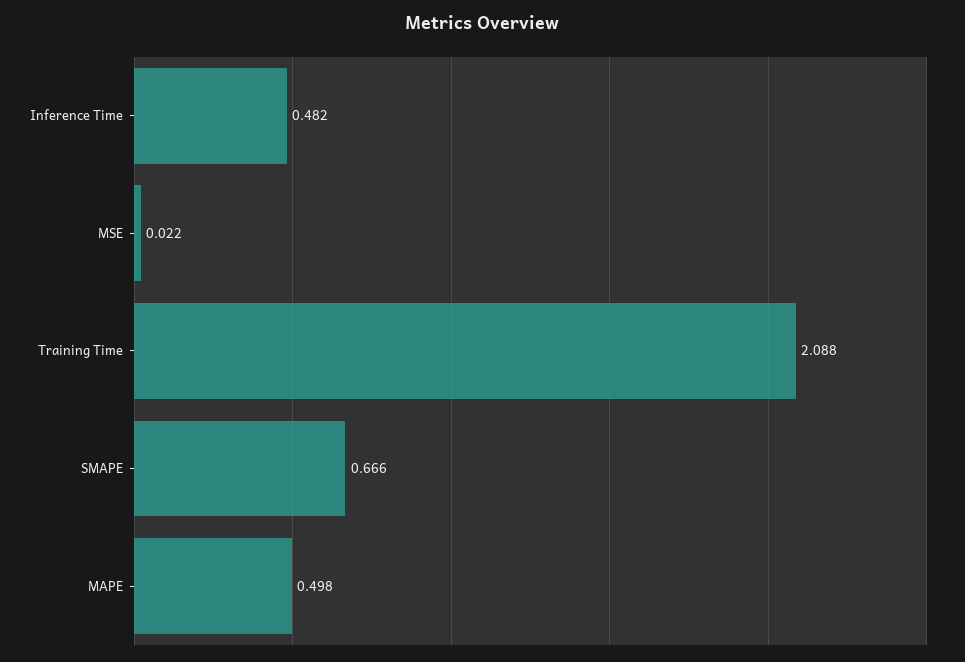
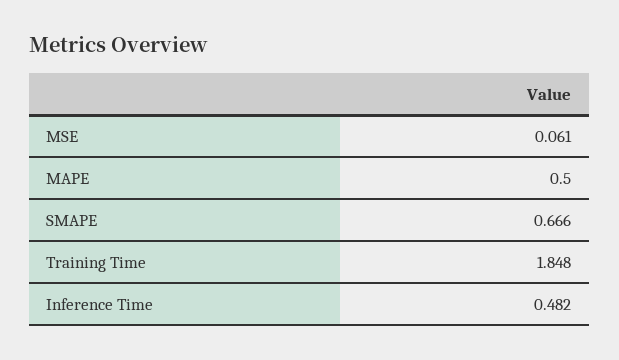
MSE: 0.022 -> 0.061
Training Time: 2.088 -> 1.848
MAPE: 0.498 -> 0.5

